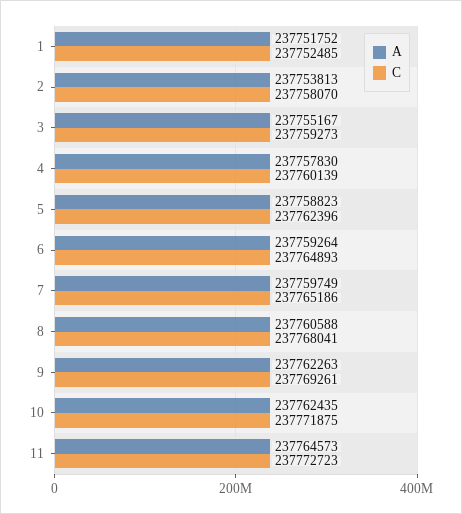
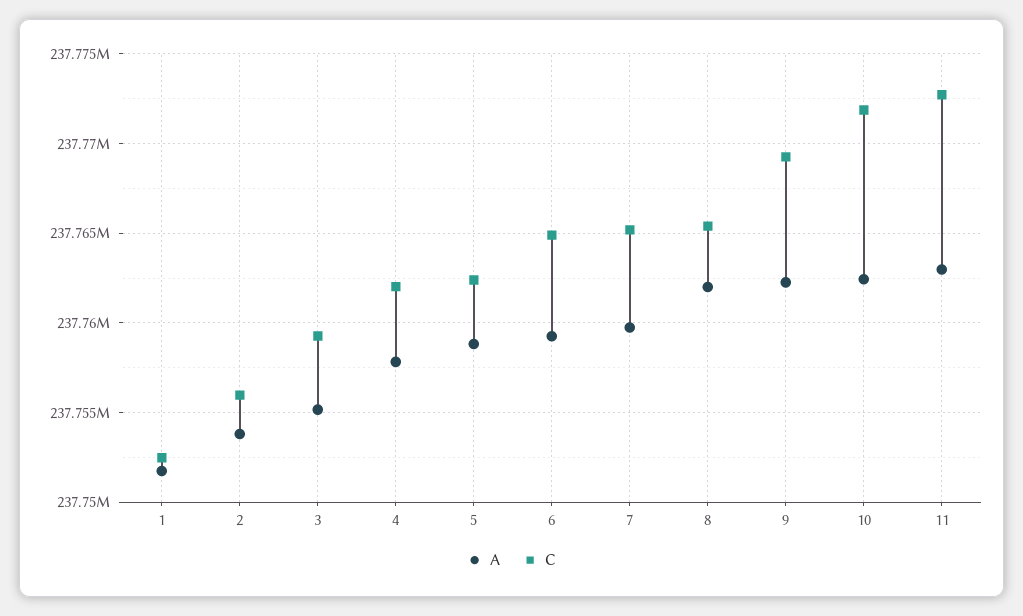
C, 2: 237758070 -> 237756000
C, 4: 237760139 -> 237762000
A, 8: 237760588 -> 237762000
C, 8: 237768041 -> 237765500
A, 11: 237764573 -> 237763000

